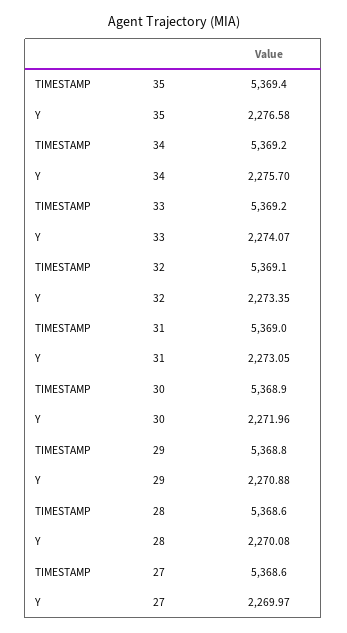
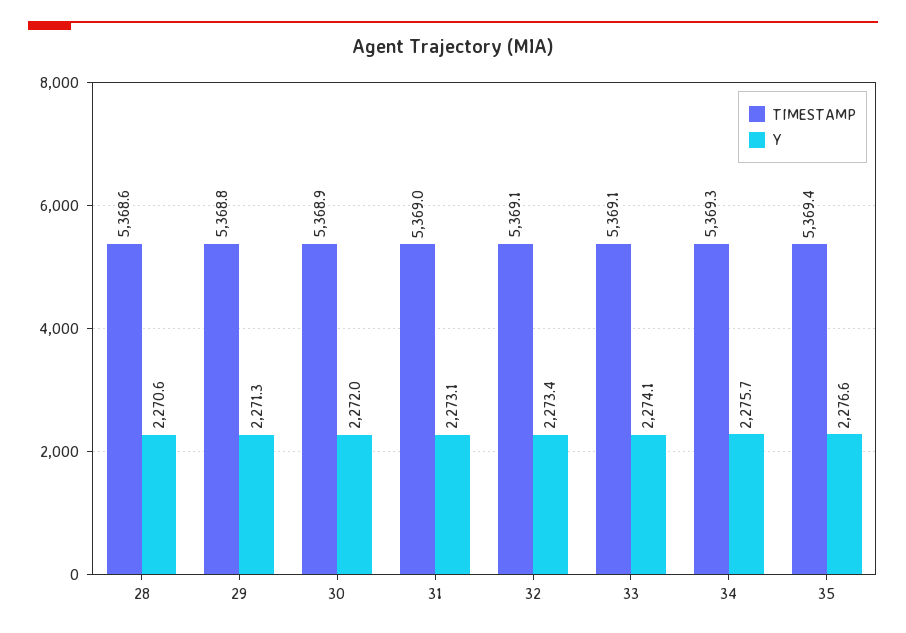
TIMESTAMP, 34: 5369.2 -> 5369.3
TIMESTAMP, 33: 5369.2 -> 5369.1
Y, 29: 2270.88 -> 2271.3
Y, 28: 2270.08 -> 2270.6
TIMESTAMP, 27: 5368.6 -> none
Y, 27: 2269.97 -> none

